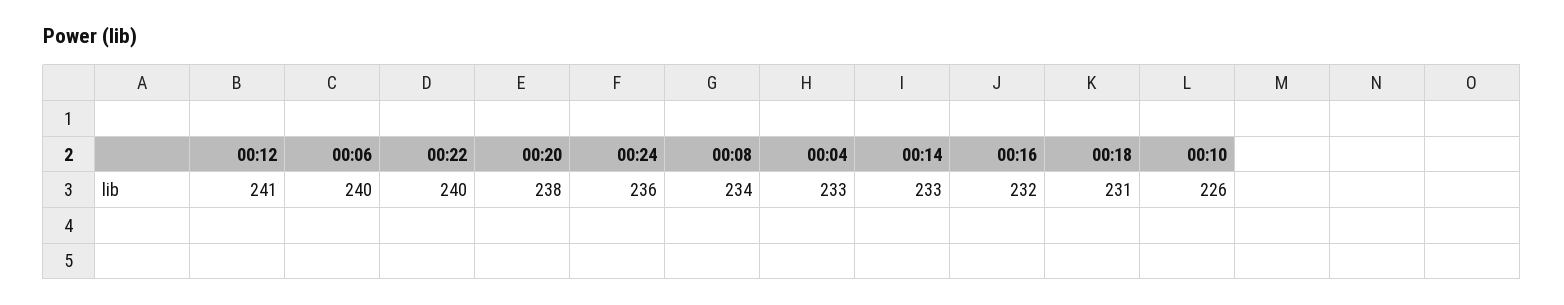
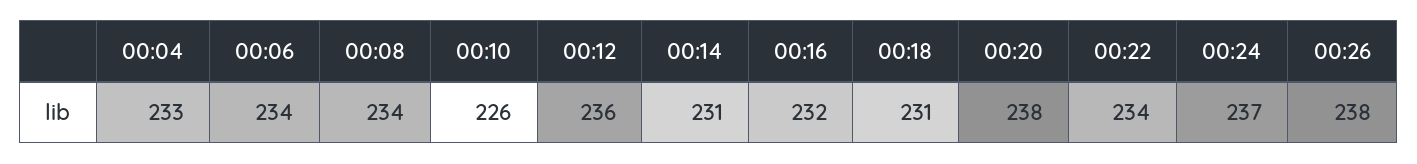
00:12: 241 -> 236
00:06: 240 -> 234
00:22: 240 -> 234
00:24: 236 -> 237
00:14: 233 -> 231
00:26: none -> 238

